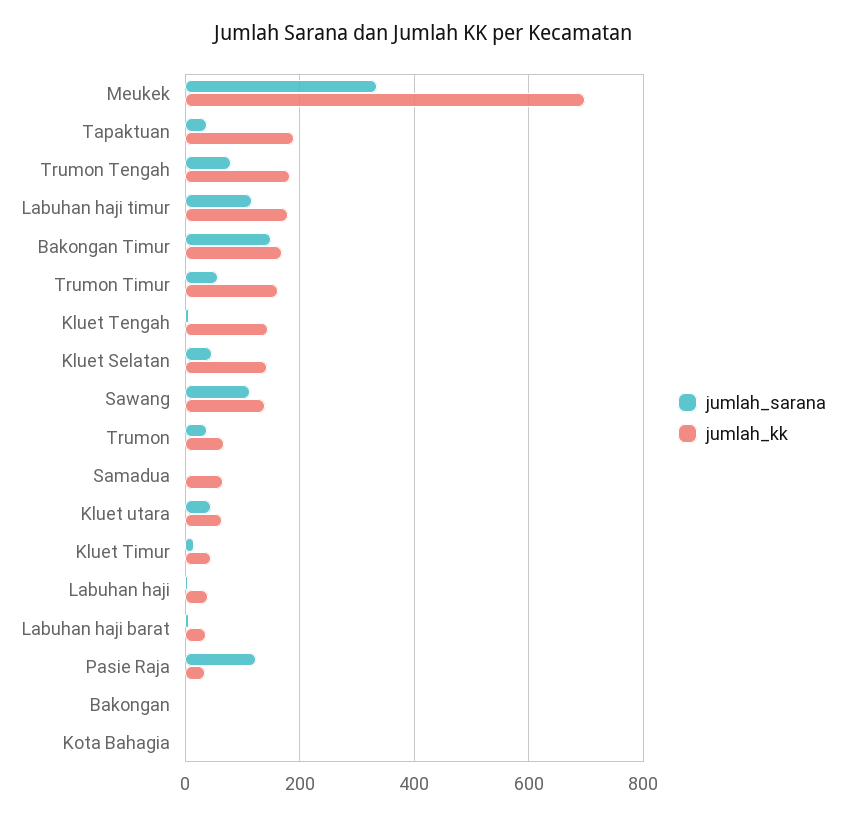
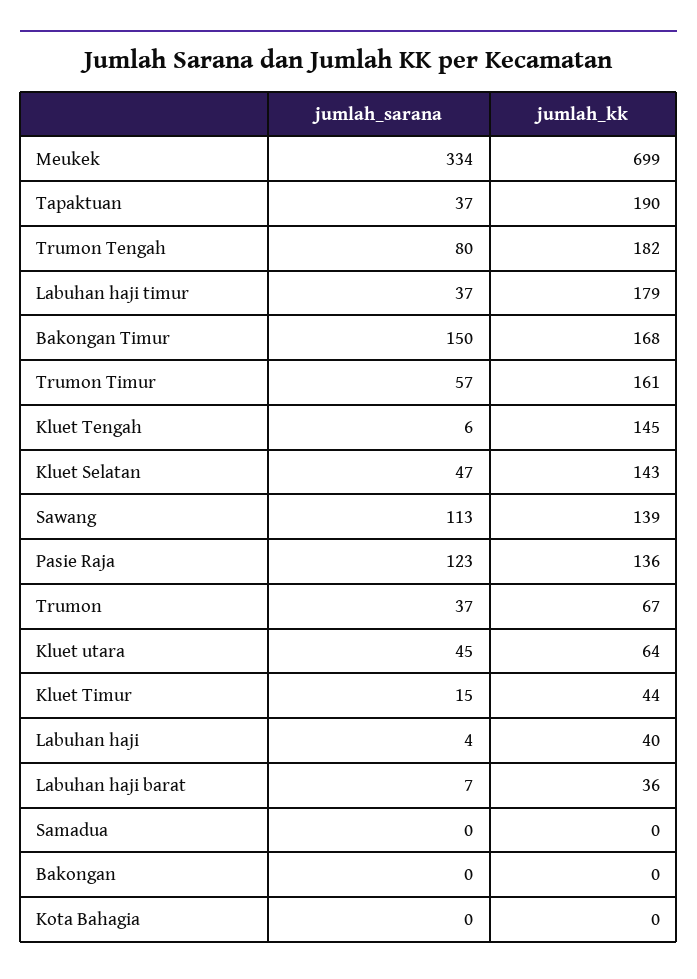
jumlah_sarana, Labuhan haji timur: 120 -> 37
jumlah_kk, Samadua: 60 -> 0
jumlah_kk, Pasie Raja: 40 -> 136

